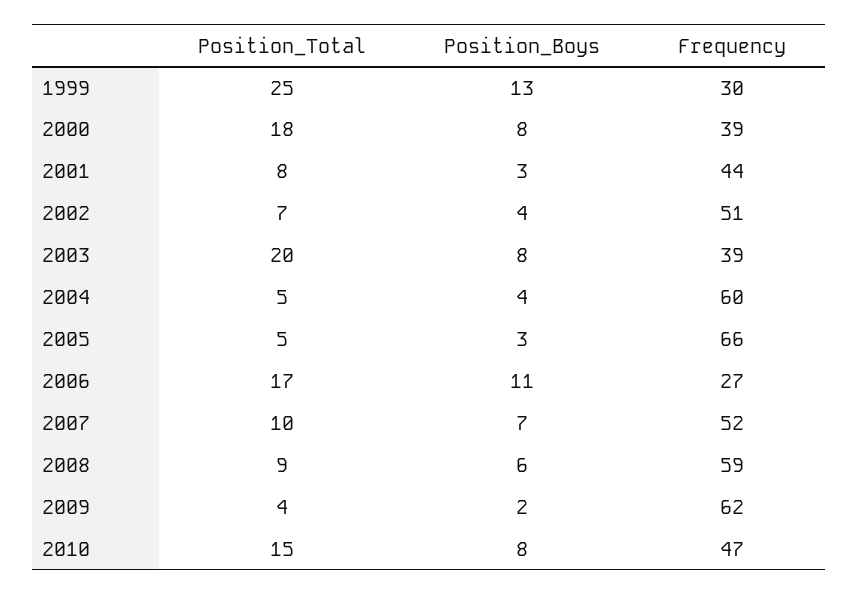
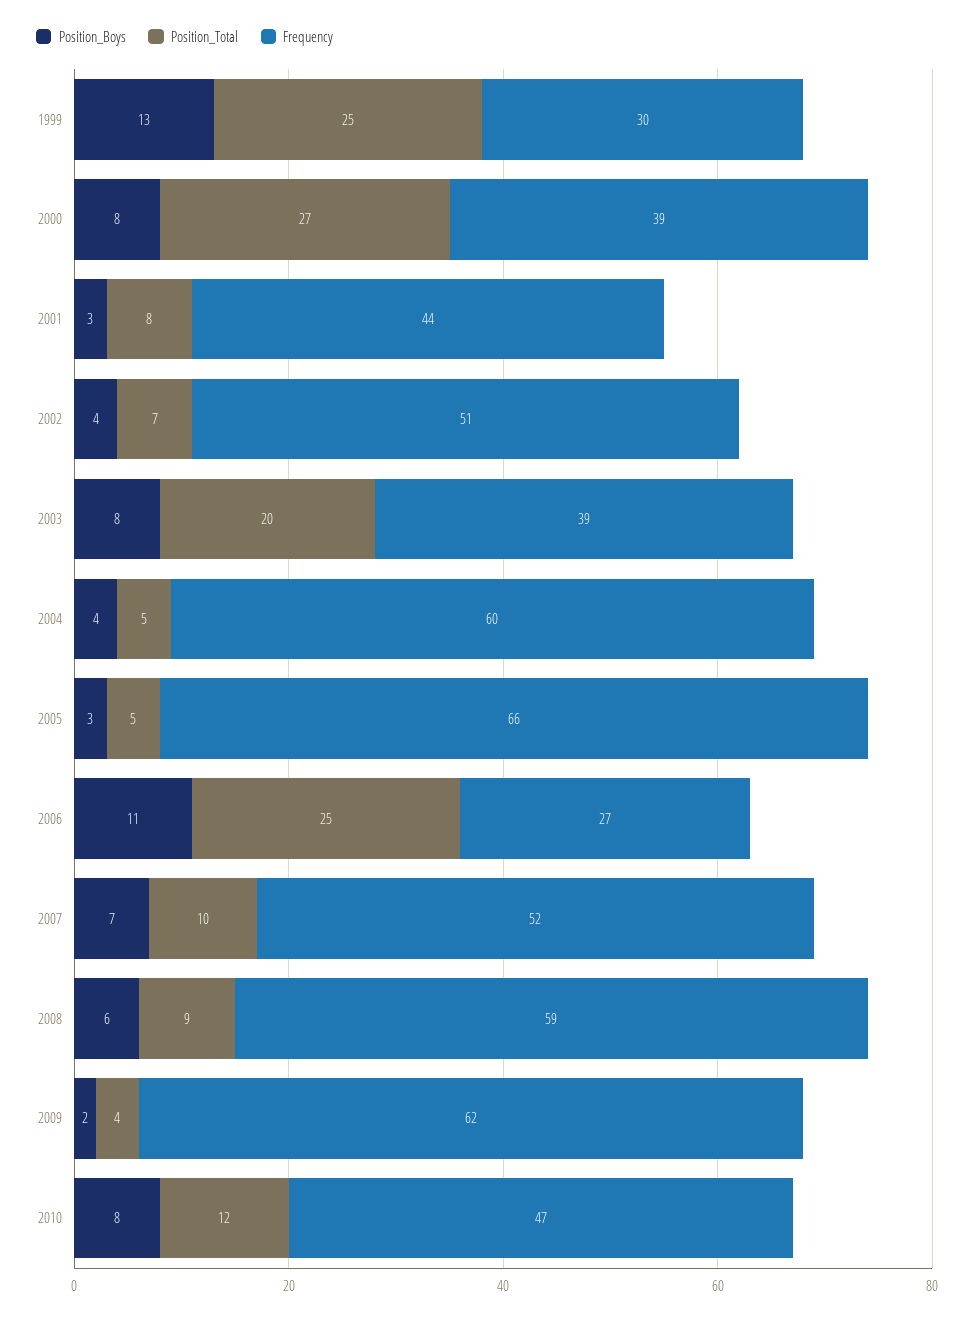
Position_Total, 2000: 18 -> 27
Position_Total, 2006: 17 -> 25
Position_Total, 2010: 15 -> 12

